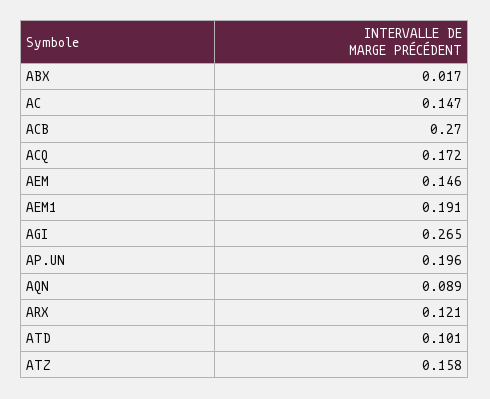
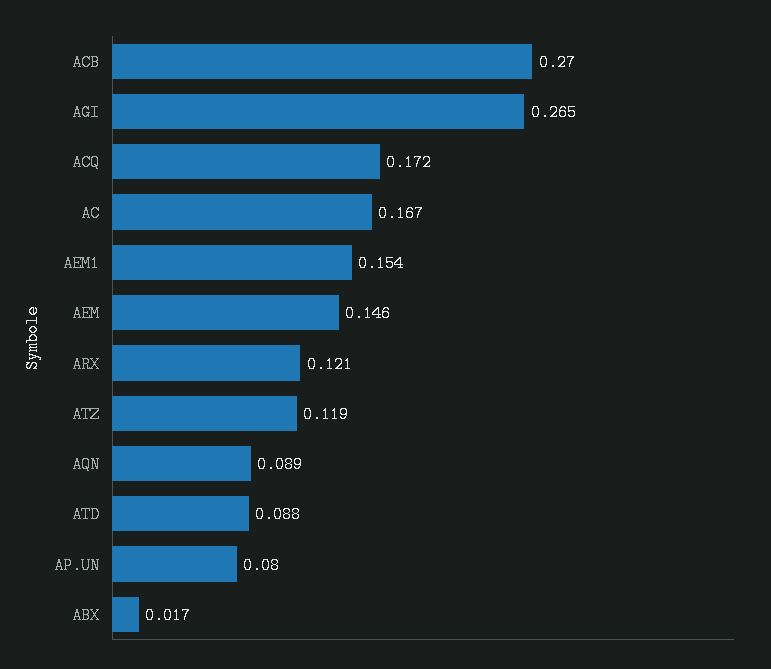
AC: 0.147 -> 0.167
AEM1: 0.191 -> 0.154
AP.UN: 0.196 -> 0.08
ATD: 0.101 -> 0.088
ATZ: 0.158 -> 0.119

